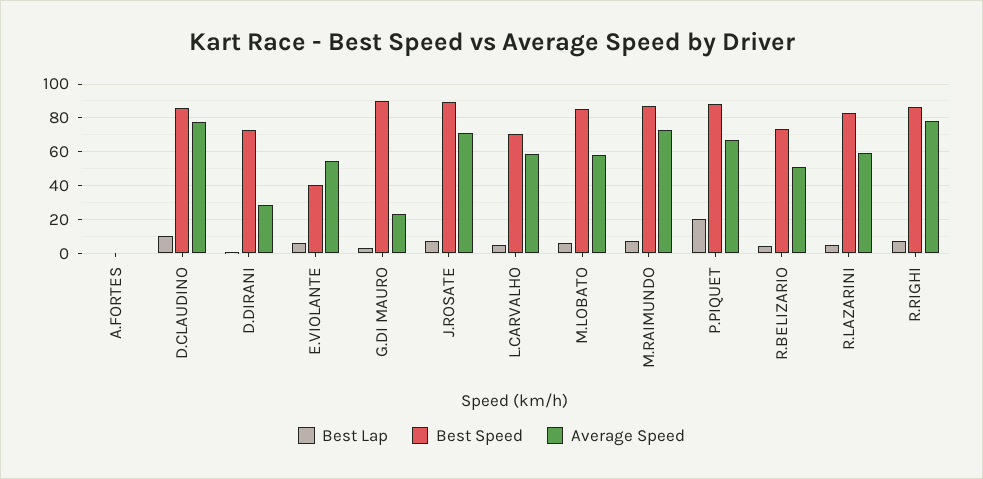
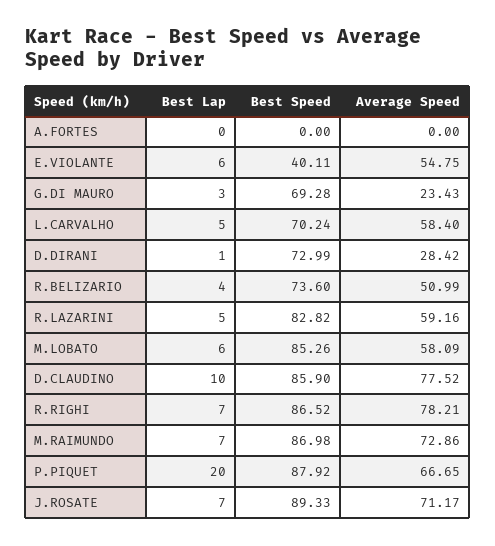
Best Speed, G.DI MAURO: 90 -> 69.28

